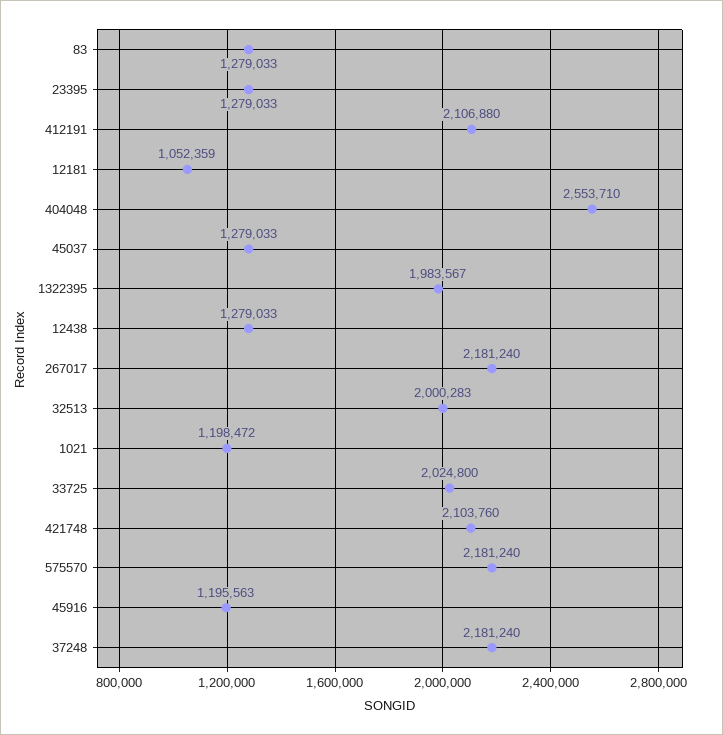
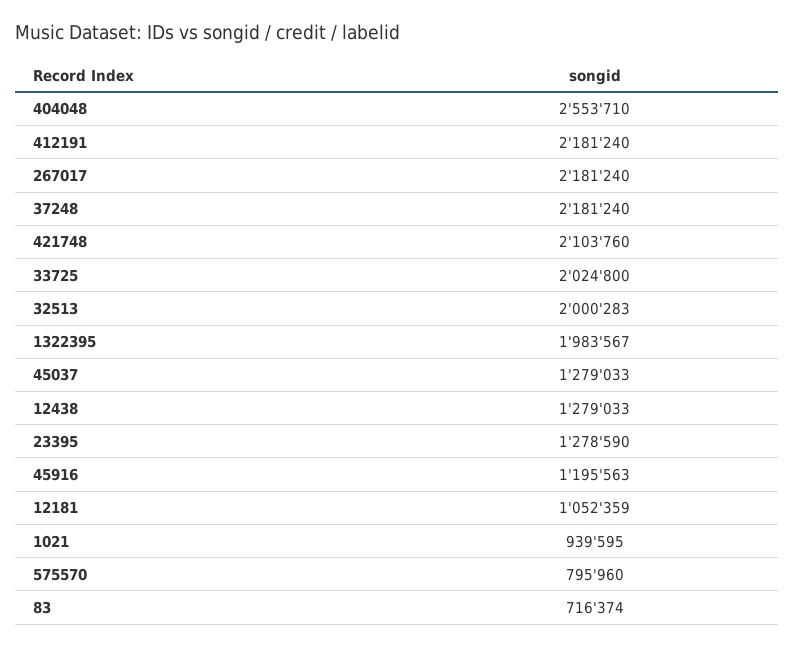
83: 1279033 -> 716374
23395: 1279033 -> 1278590
412191: 2106880 -> 2181240
1021: 1198472 -> 939595
575570: 2181240 -> 795960

